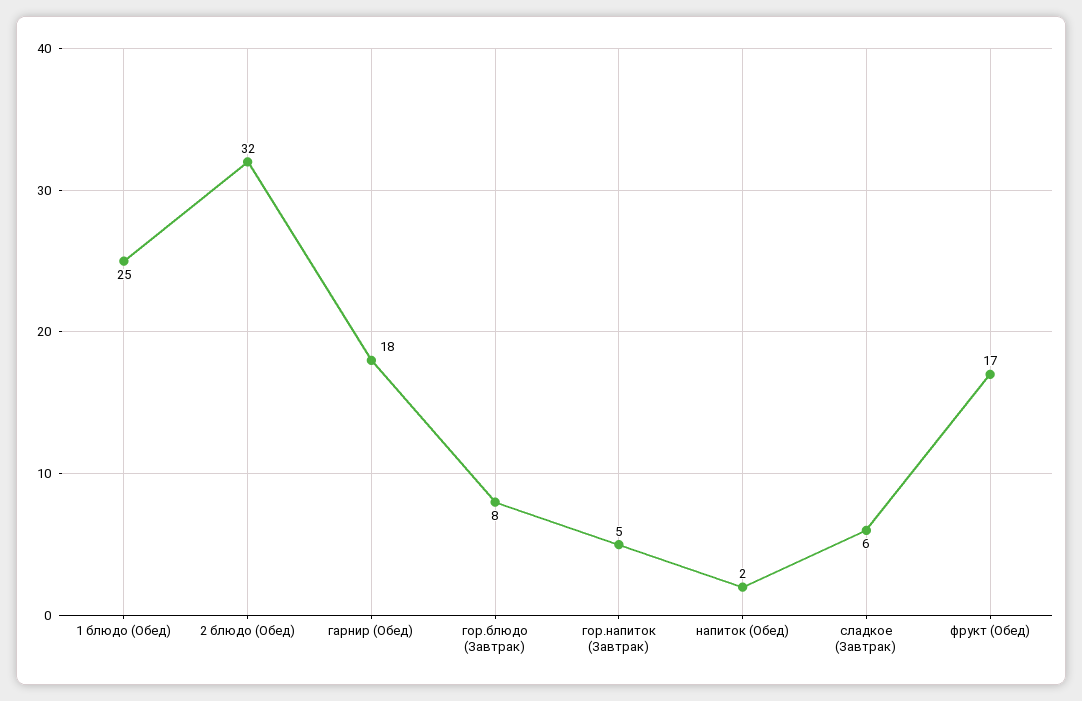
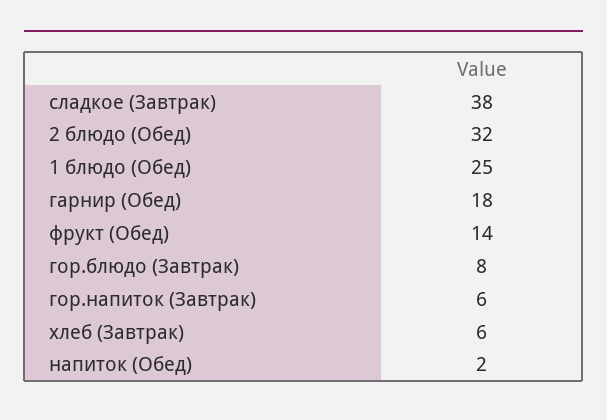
гор.напиток (Завтрак): 5 -> 6
сладкое (Завтрак): 6 -> 38
фрукт (Обед): 17 -> 14
хлеб (Завтрак): none -> 6

